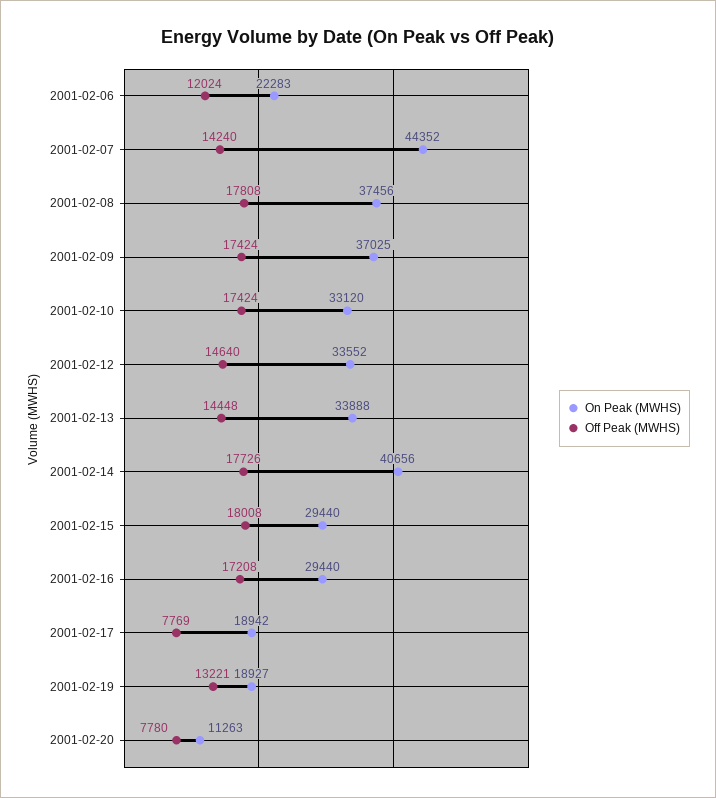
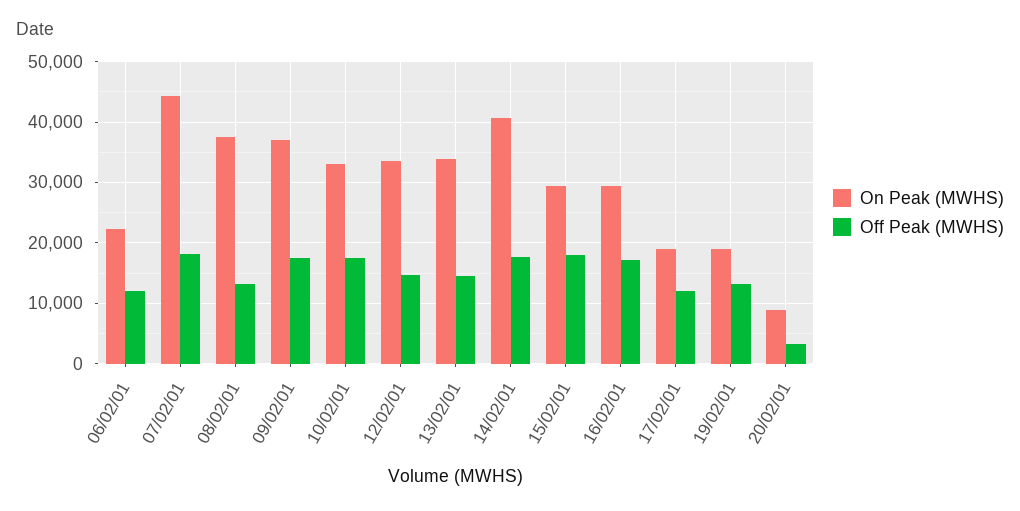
Off Peak (MWHS), 2001-02-07: 14240 -> 18000
Off Peak (MWHS), 2001-02-08: 17808 -> 13000
Off Peak (MWHS), 2001-02-17: 7769 -> 12000
On Peak (MWHS), 2001-02-20: 11263 -> 9000
Off Peak (MWHS), 2001-02-20: 7780 -> 3000

